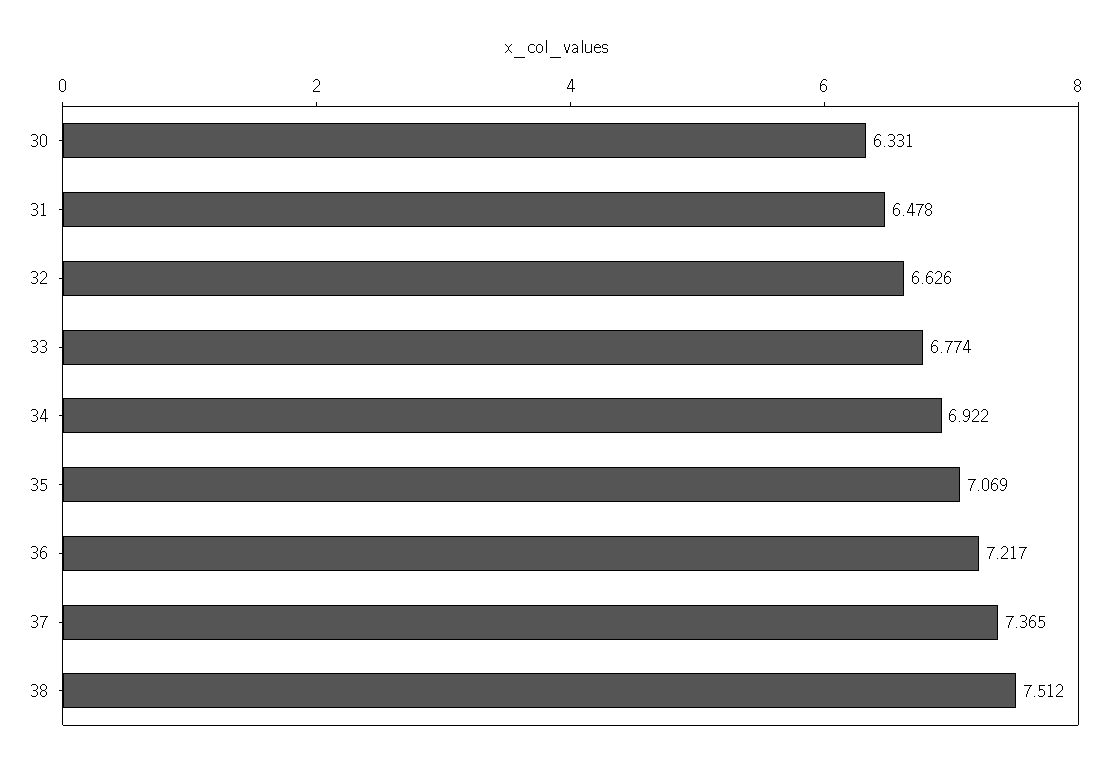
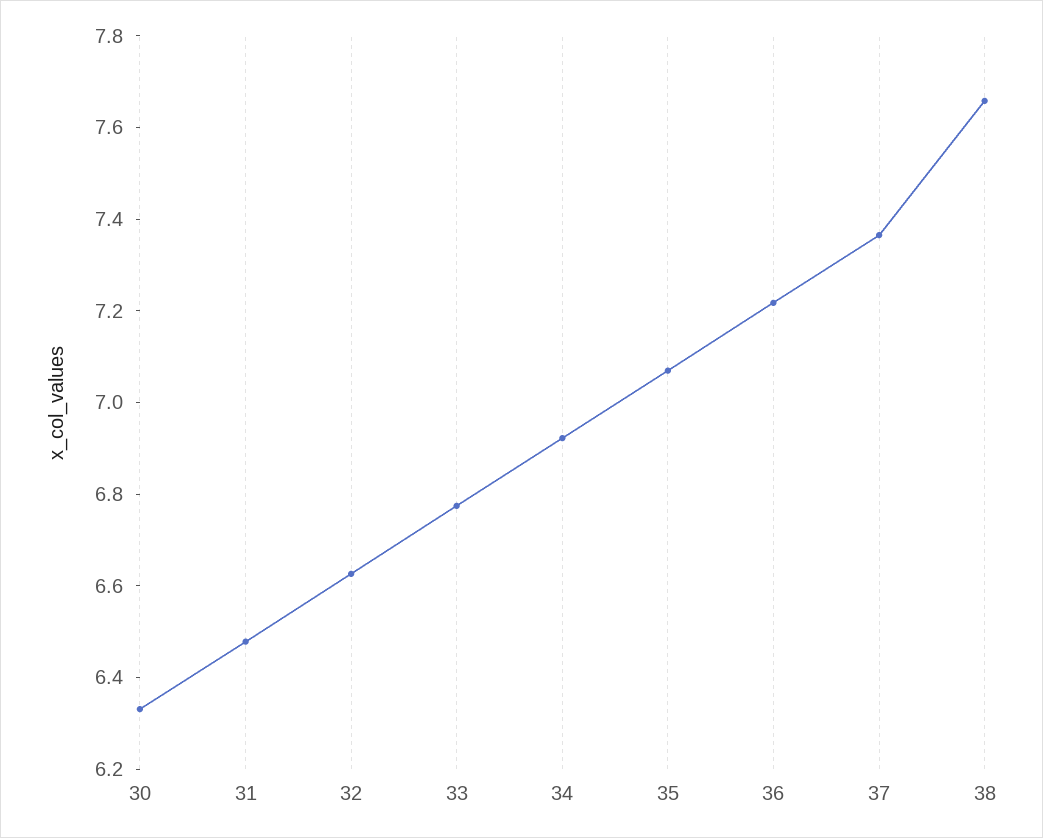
38: 7.512 -> 7.65

